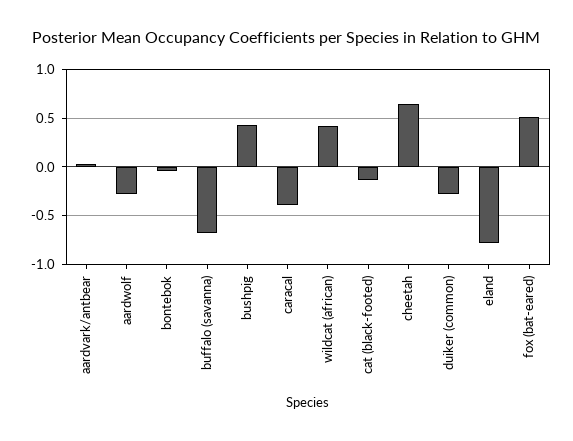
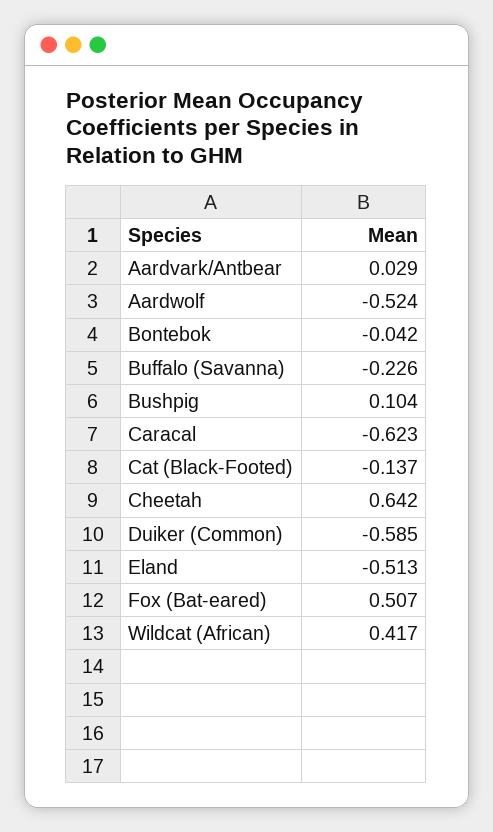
aardwolf: -0.3 -> -0.524
buffalo (savanna): -0.7 -> -0.226
bushpig: 0.4 -> 0.104
caracal: -0.4 -> -0.623
duiker (common): -0.3 -> -0.585
eland: -0.8 -> -0.513

